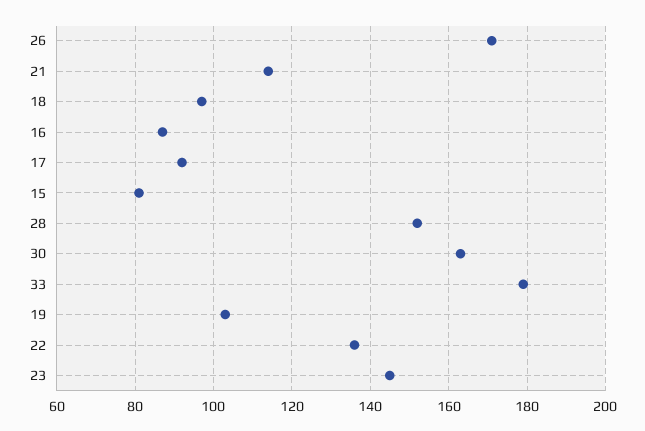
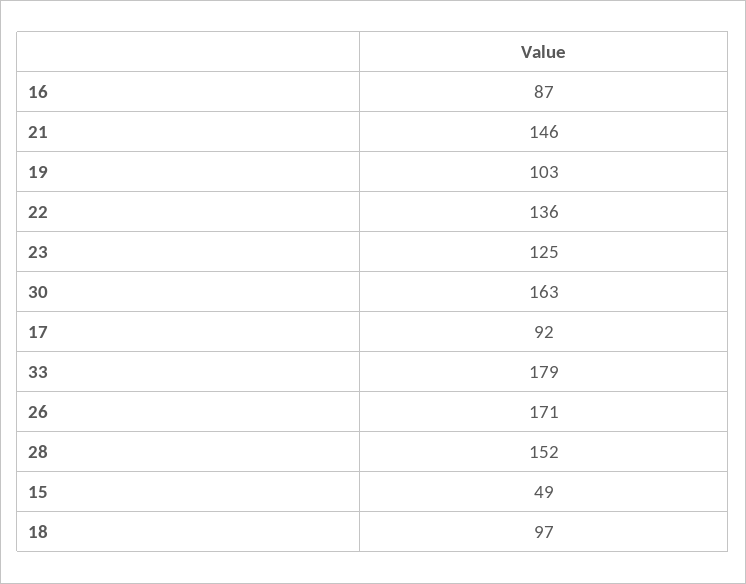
21: 115 -> 146
15: 80 -> 49
23: 145 -> 125

